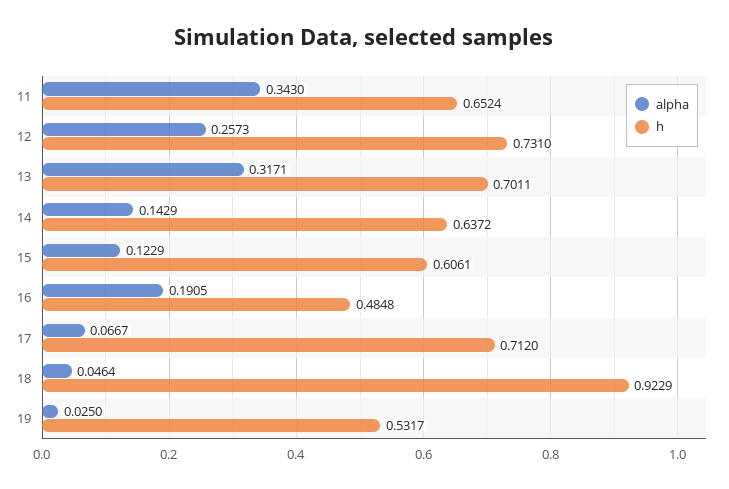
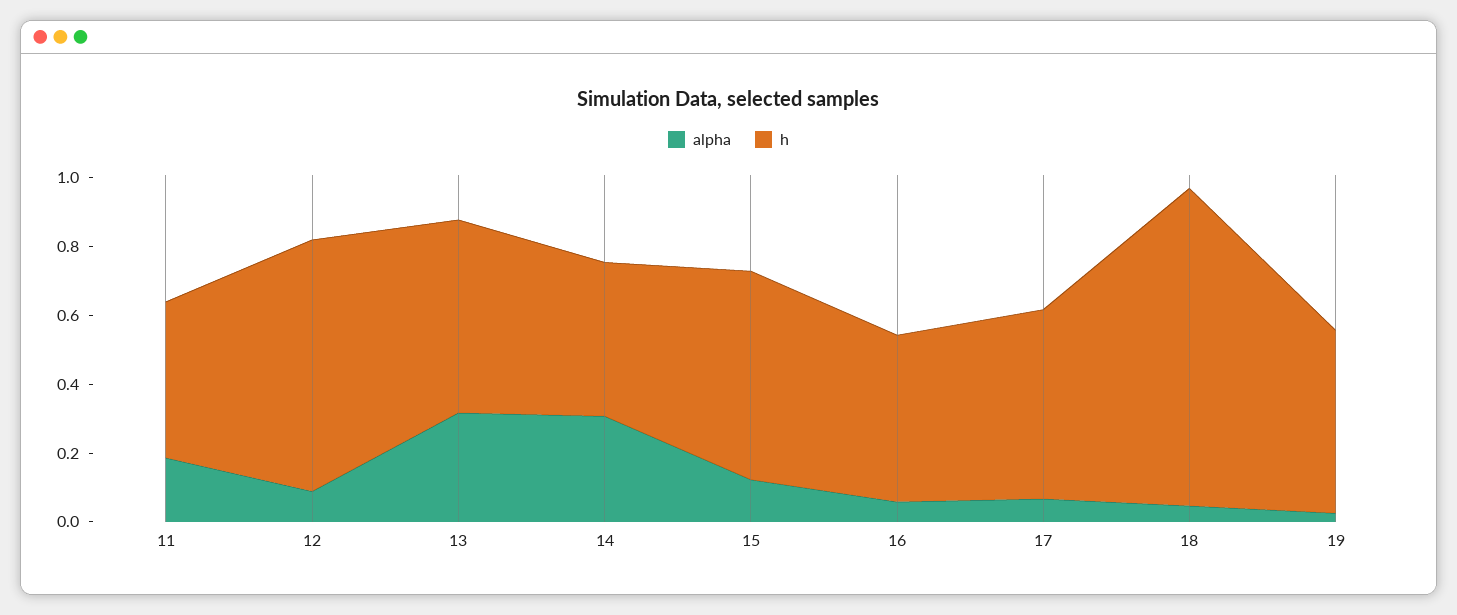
alpha, 11: 0.343 -> 0.2
h, 11: 0.6524 -> 0.45
alpha, 12: 0.2573 -> 0.1
h, 13: 0.7011 -> 0.55
alpha, 14: 0.1429 -> 0.3
h, 14: 0.6372 -> 0.45
alpha, 16: 0.1905 -> 0.05
h, 17: 0.712 -> 0.55

